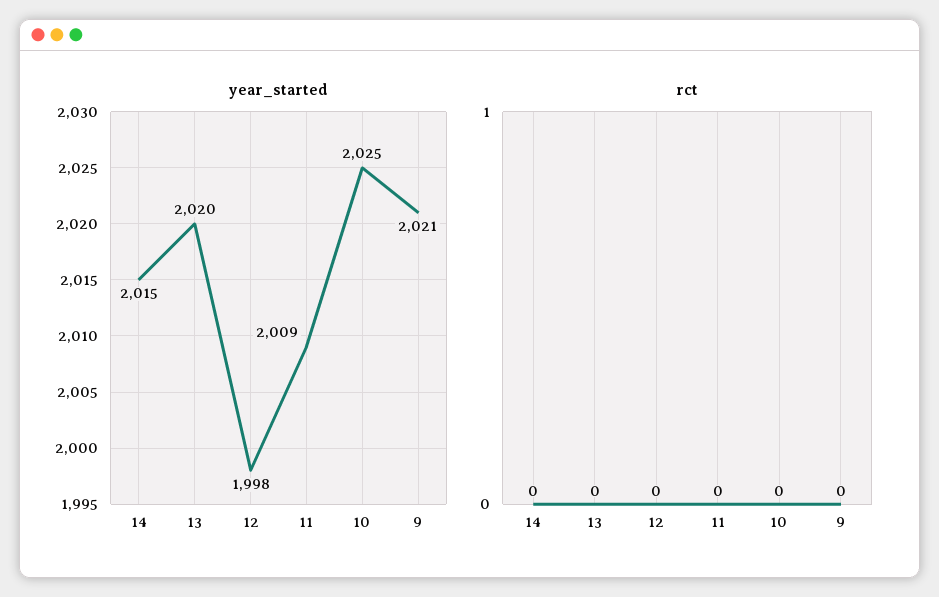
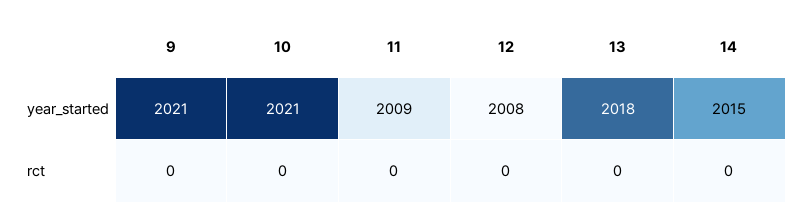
year_started, 13: 2020 -> 2018
year_started, 12: 1998 -> 2008
year_started, 10: 2025 -> 2021

